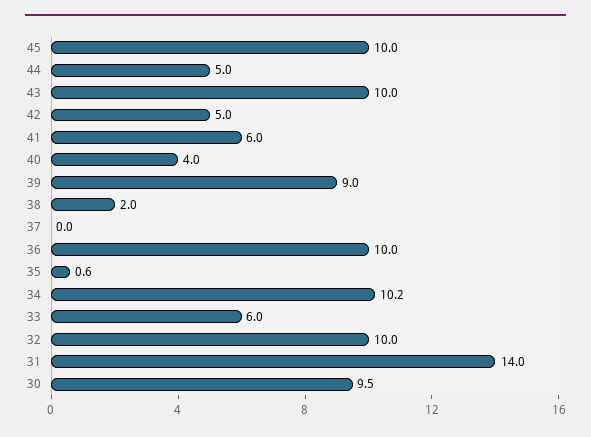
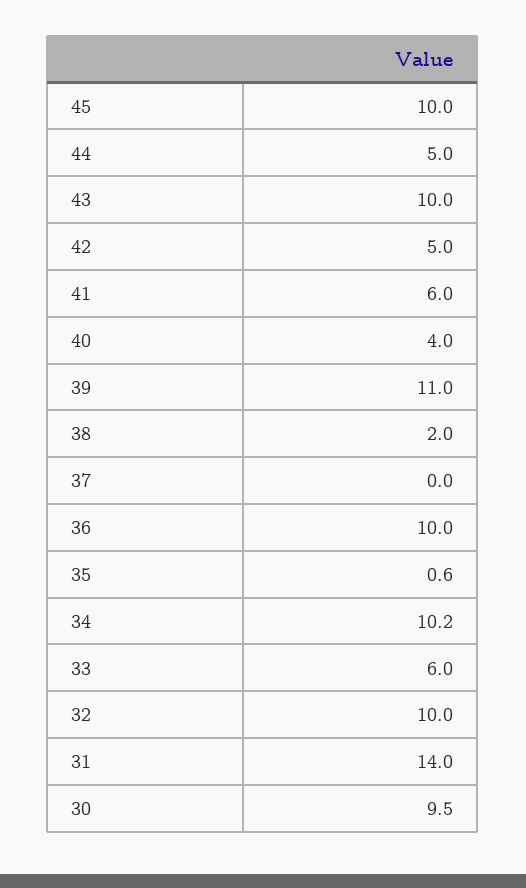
39: 9 -> 11

